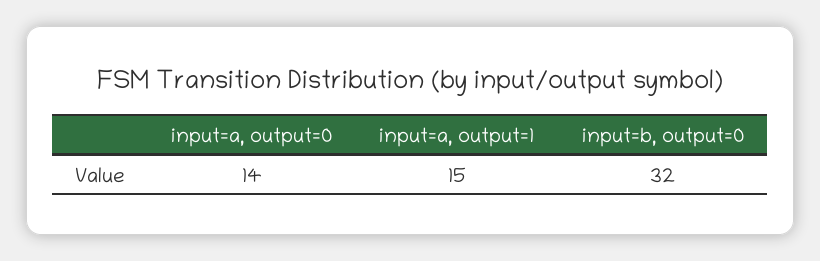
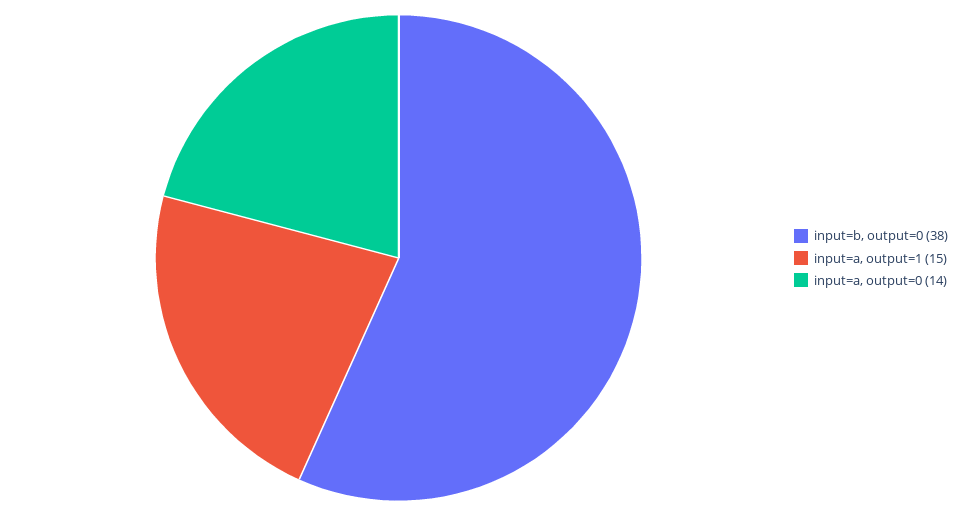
input=b, output=0: 32 -> 38

